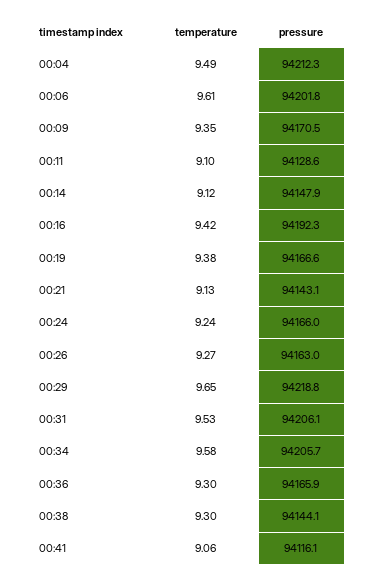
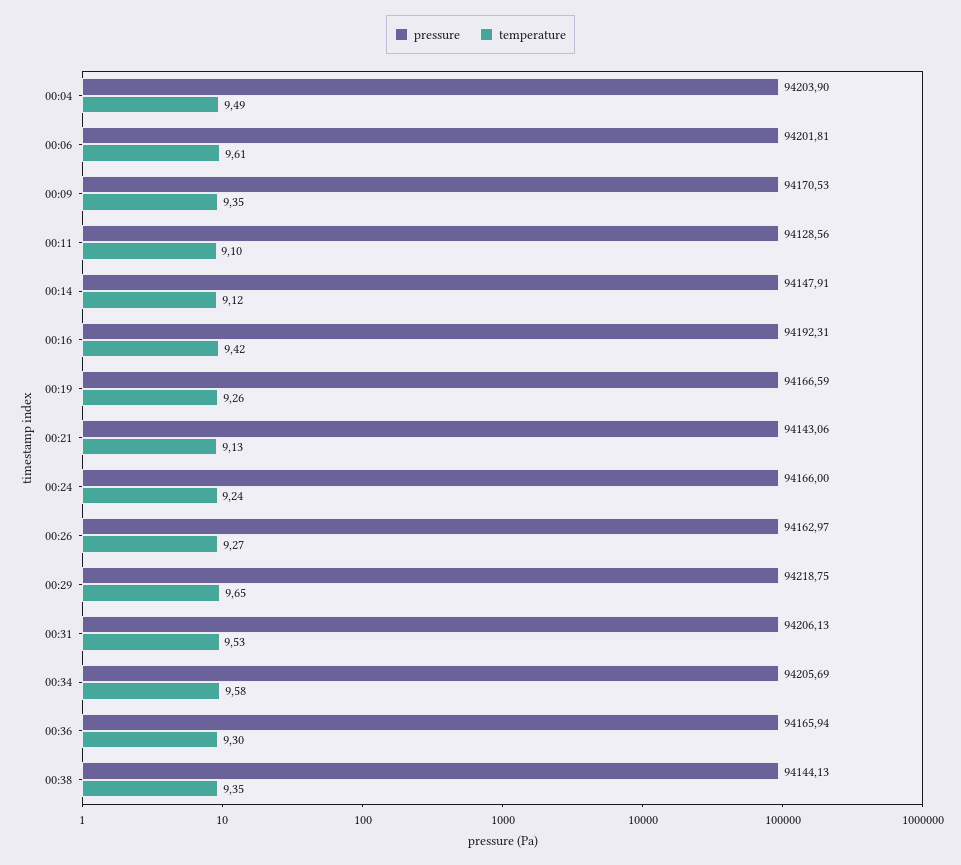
pressure, 00:04: 94212.3 -> 94203.9
temperature, 00:19: 9.38 -> 9.26
temperature, 00:38: 9.3 -> 9.35
temperature, 00:41: 9.06 -> none
pressure, 00:41: 94116.1 -> none

